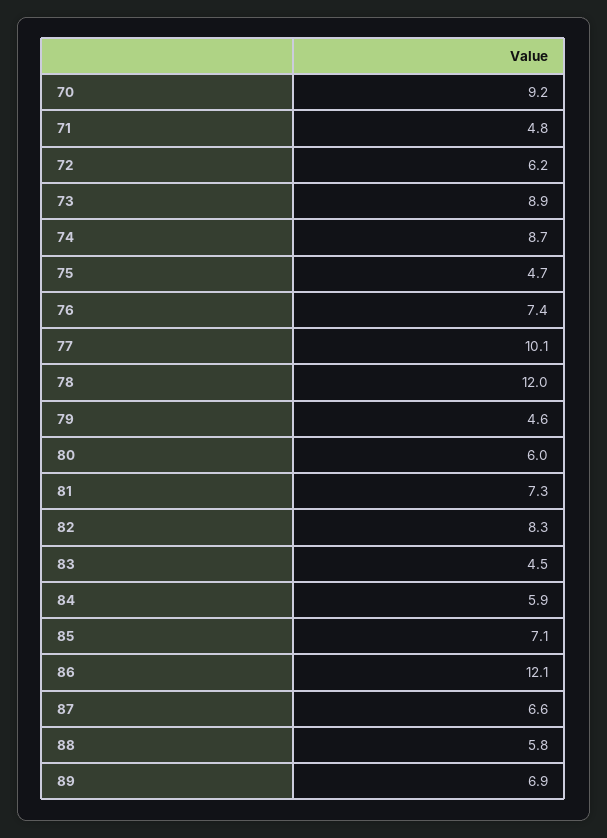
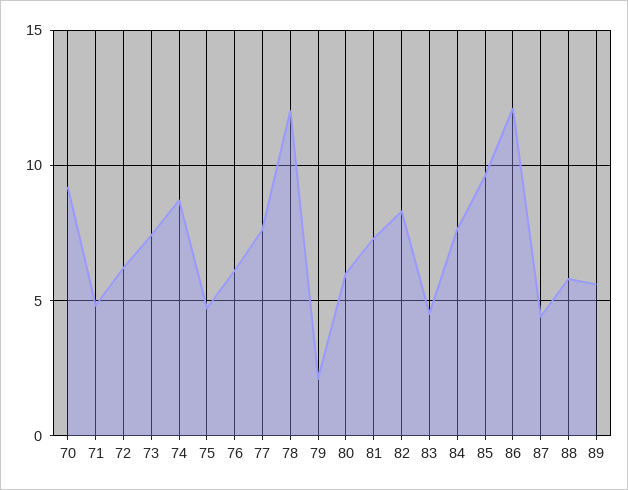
73: 8.9 -> 7.5
76: 7.4 -> 6
77: 10.1 -> 7.5
79: 4.6 -> 2
84: 5.9 -> 7.5
85: 7.1 -> 9.5
87: 6.6 -> 4.5
89: 6.9 -> 5.5

